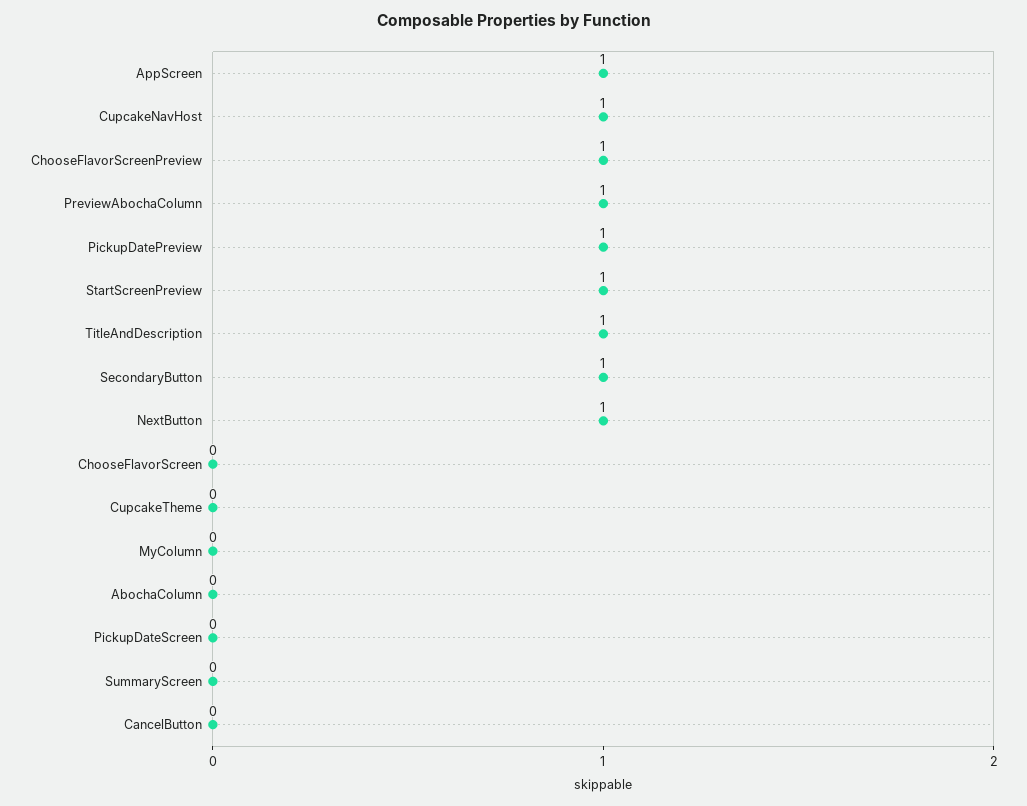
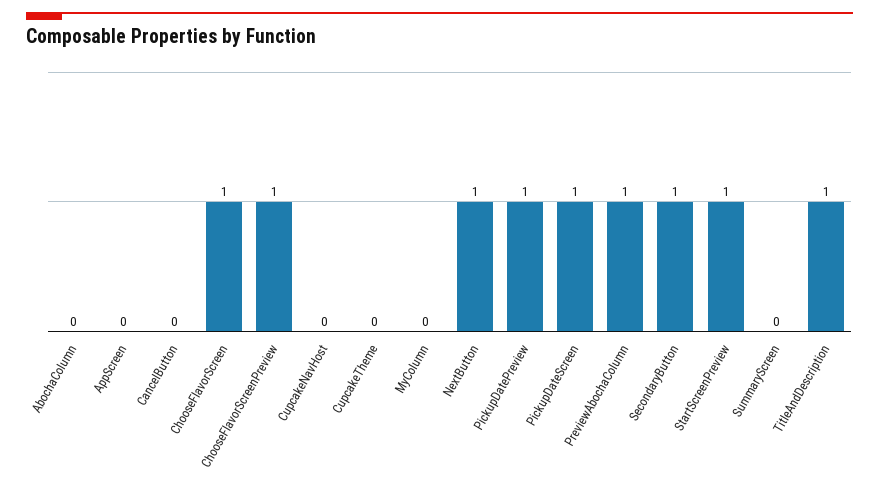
AppScreen: 1 -> 0
CupcakeNavHost: 1 -> 0
ChooseFlavorScreen: 0 -> 1
PickupDateScreen: 0 -> 1

